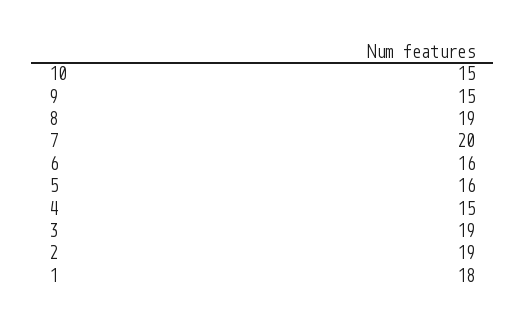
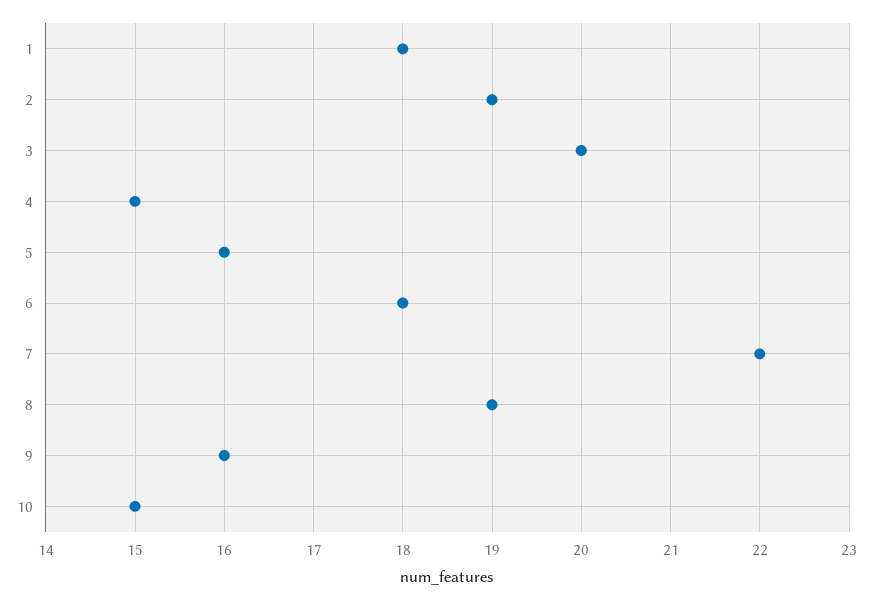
9: 15 -> 16
7: 20 -> 22
6: 16 -> 18
3: 19 -> 20

